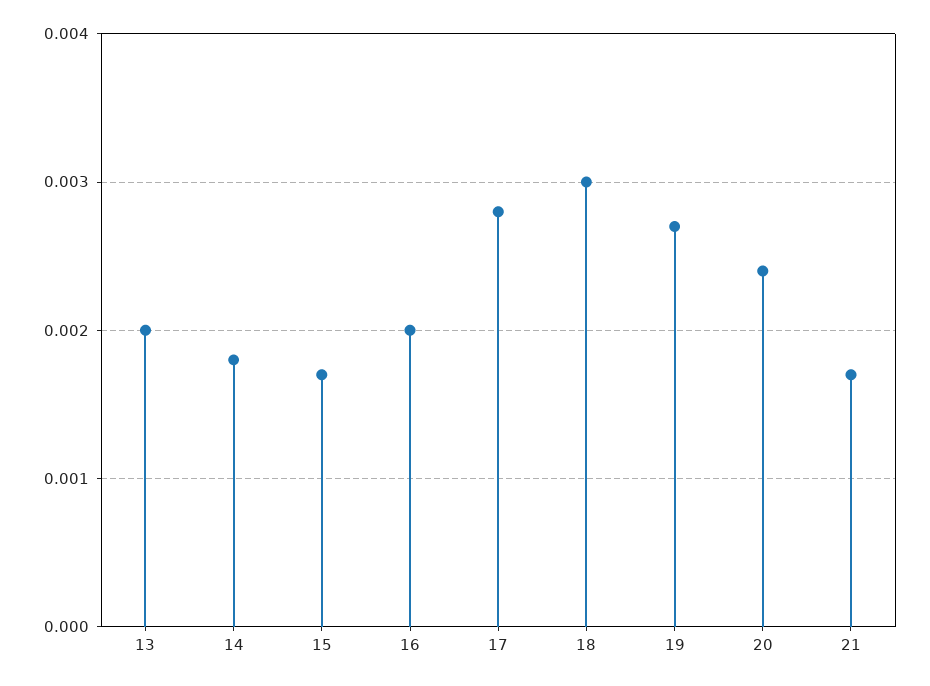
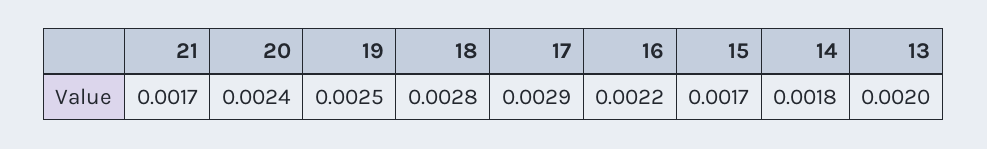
16: 0.002 -> 0.0022
17: 0.0028 -> 0.0029
18: 0.003 -> 0.0028
19: 0.0027 -> 0.0025

